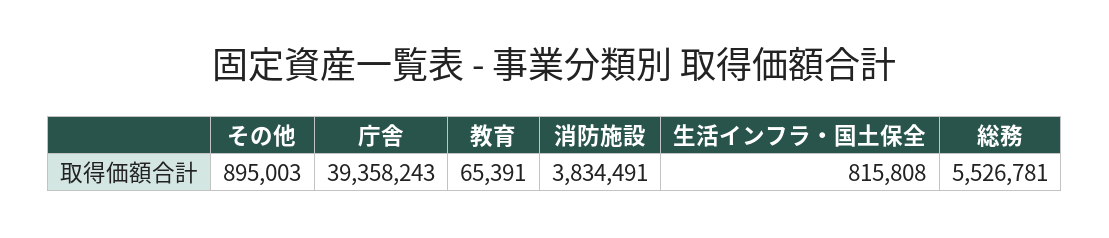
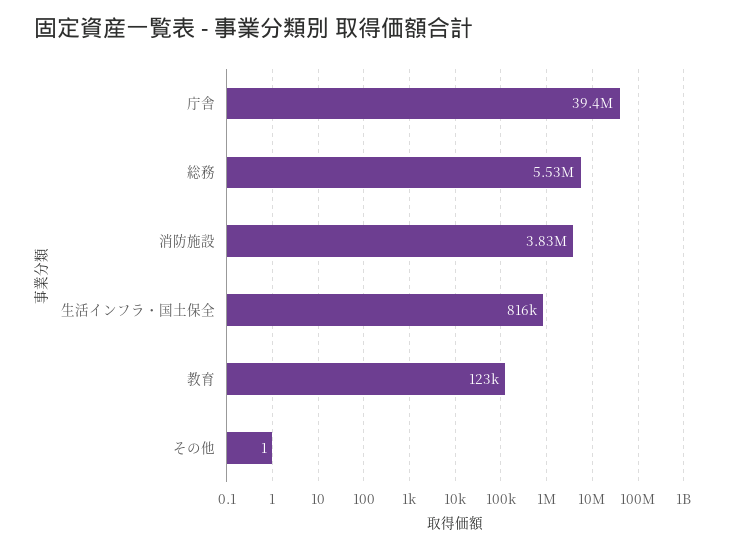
その他: 895003 -> 1
教育: 65391 -> 123000

